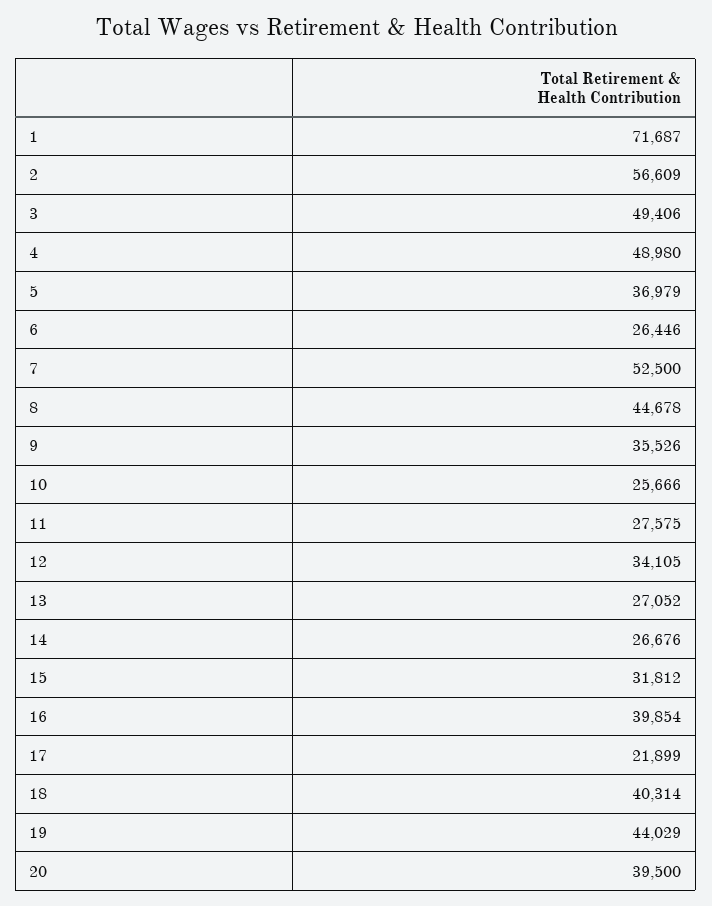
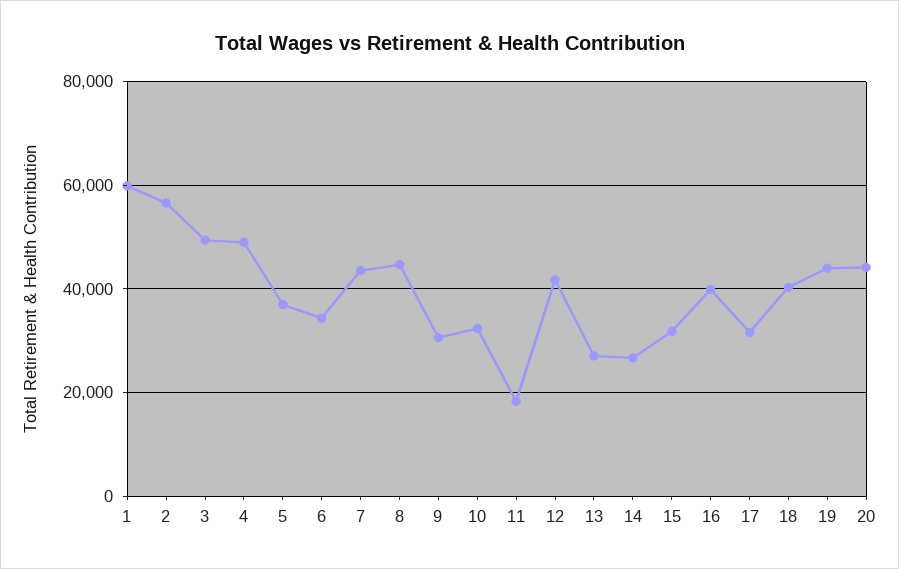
1: 71687 -> 60000
6: 26446 -> 34000
7: 52500 -> 44000
9: 35526 -> 30000
10: 25666 -> 32000
11: 27575 -> 18000
12: 34105 -> 42000
17: 21899 -> 32000
20: 39500 -> 44000

